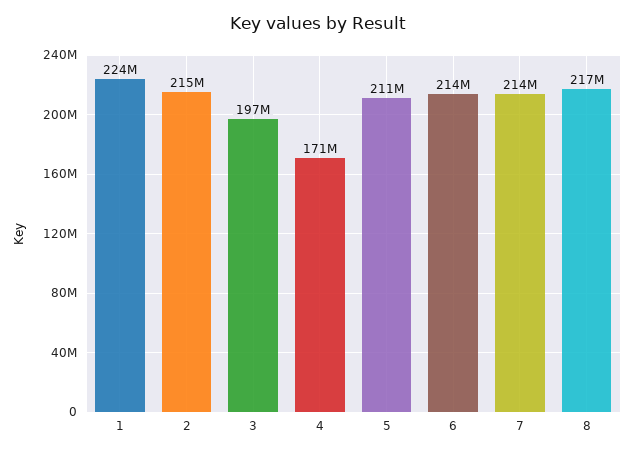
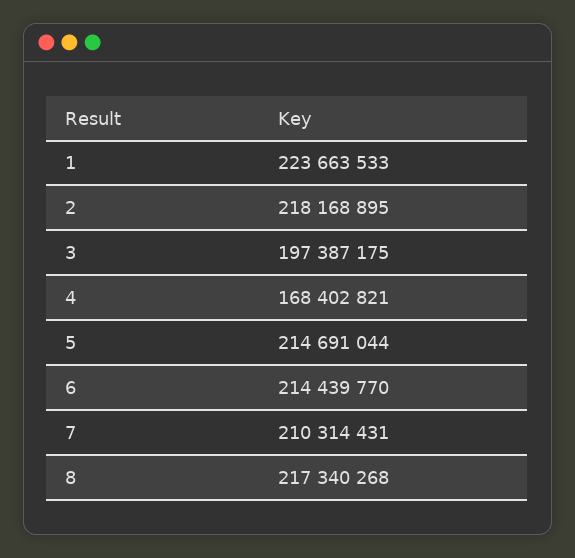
2: 215000000 -> 218168895
4: 171000000 -> 168402821
5: 211000000 -> 214691044
7: 214000000 -> 210314431

